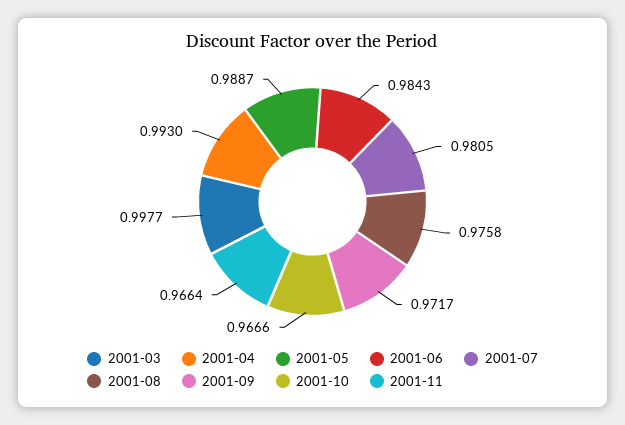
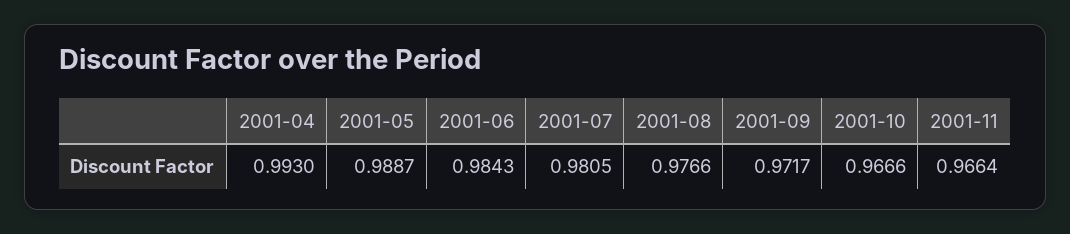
2001-03: 0.9977 -> none
2001-08: 0.9758 -> 0.9766

